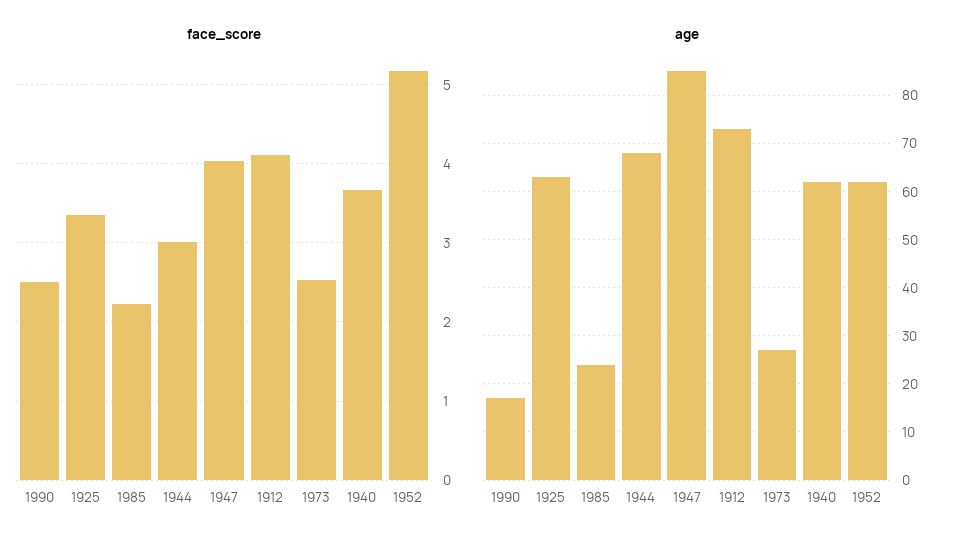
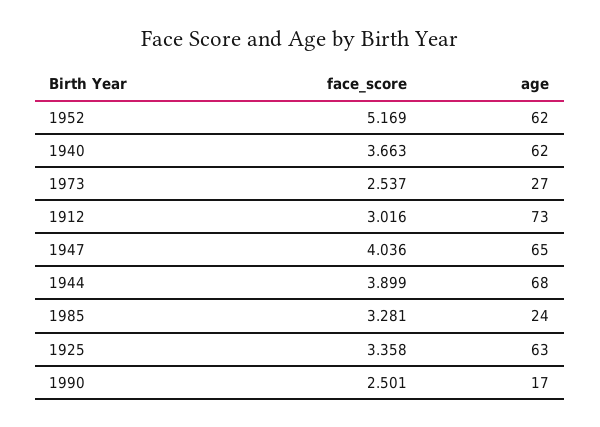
face_score, 1985: 2.2 -> 3.281
face_score, 1944: 3 -> 3.899
face_score, 1912: 4.1 -> 3.016
age, 1947: 85 -> 65

